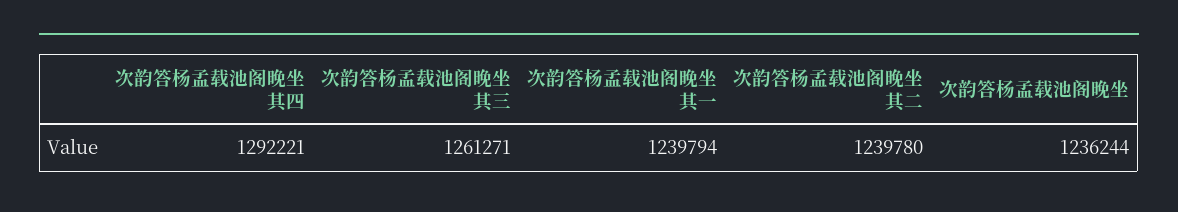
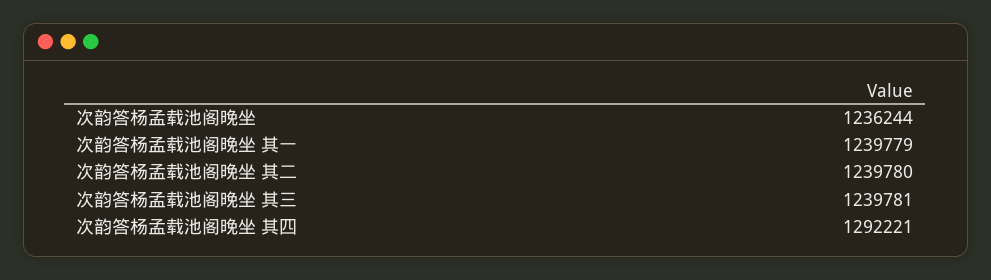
次韵答杨孟载池阁晚坐 其三: 1261271 -> 1239781
次韵答杨孟载池阁晚坐 其一: 1239794 -> 1239779

